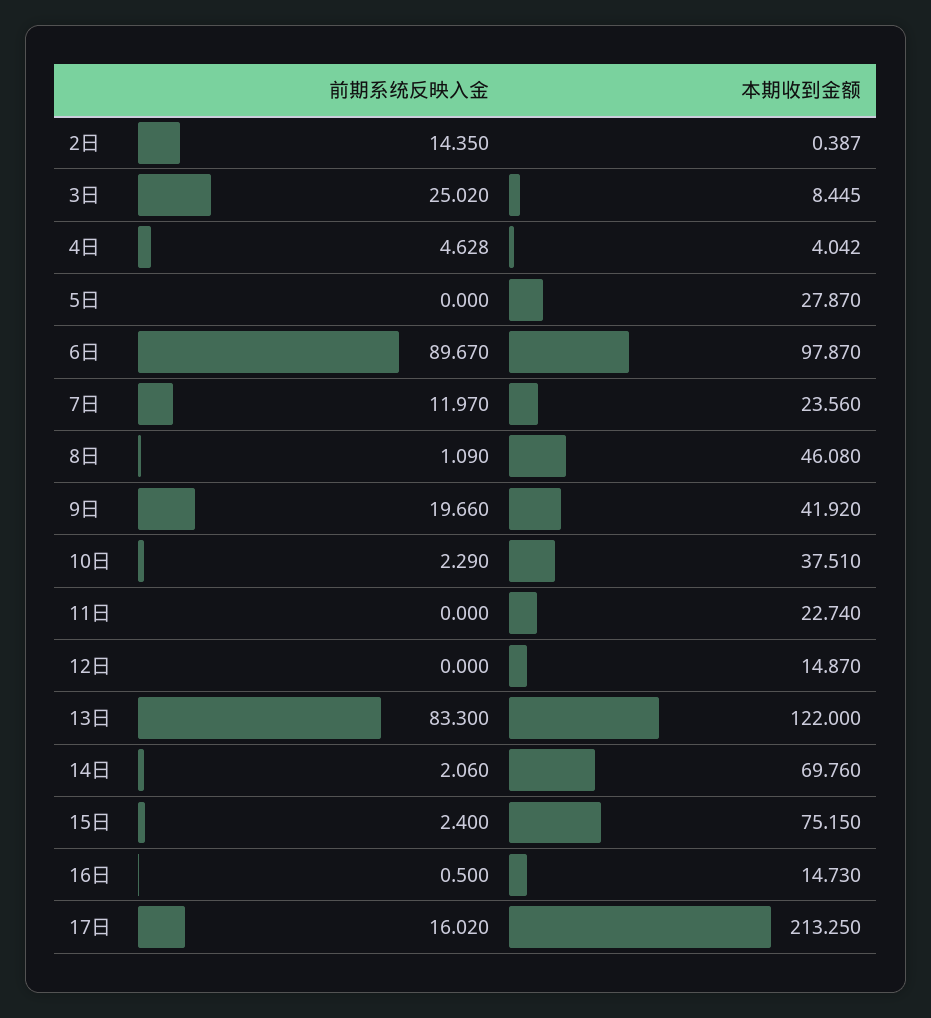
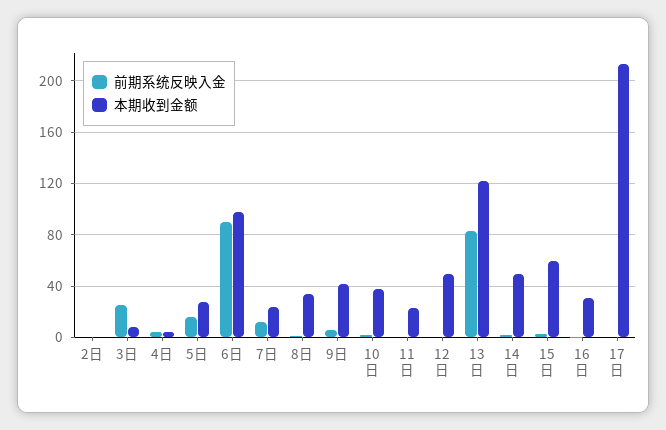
前期系统反映入金, 2日: 14.35 -> 0
前期系统反映入金, 5日: 0 -> 15
本期收到金额, 8日: 46.08 -> 35
前期系统反映入金, 9日: 19.66 -> 5
本期收到金额, 12日: 14.87 -> 50
本期收到金额, 14日: 69.76 -> 50
本期收到金额, 15日: 75.15 -> 60
本期收到金额, 16日: 14.73 -> 30
前期系统反映入金, 17日: 16.02 -> 0

